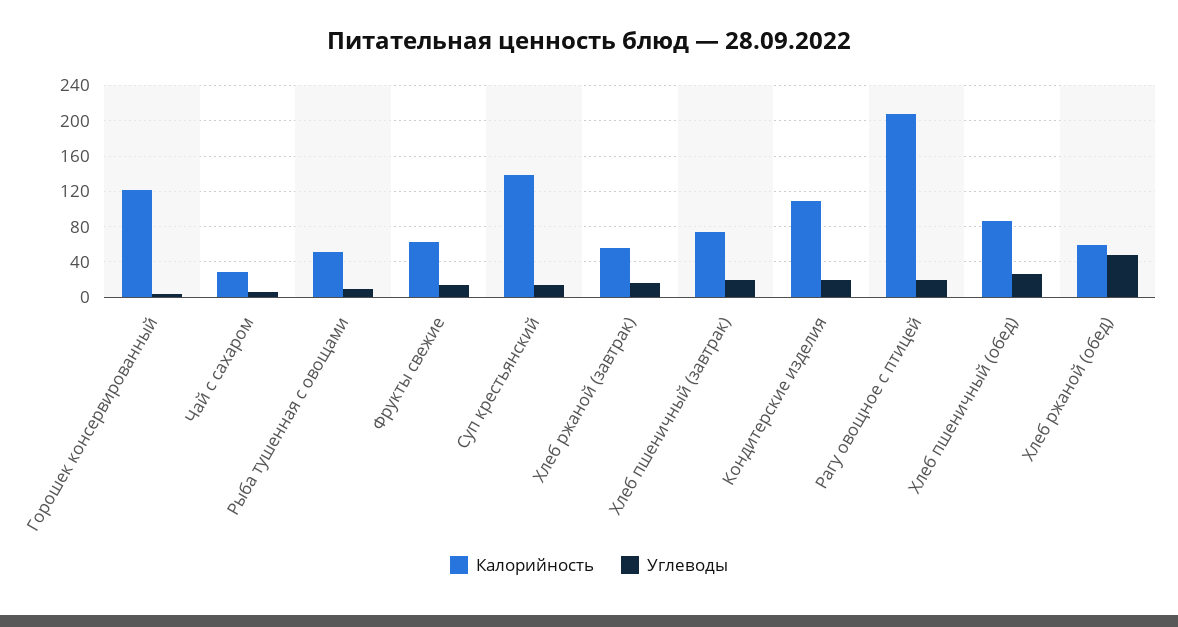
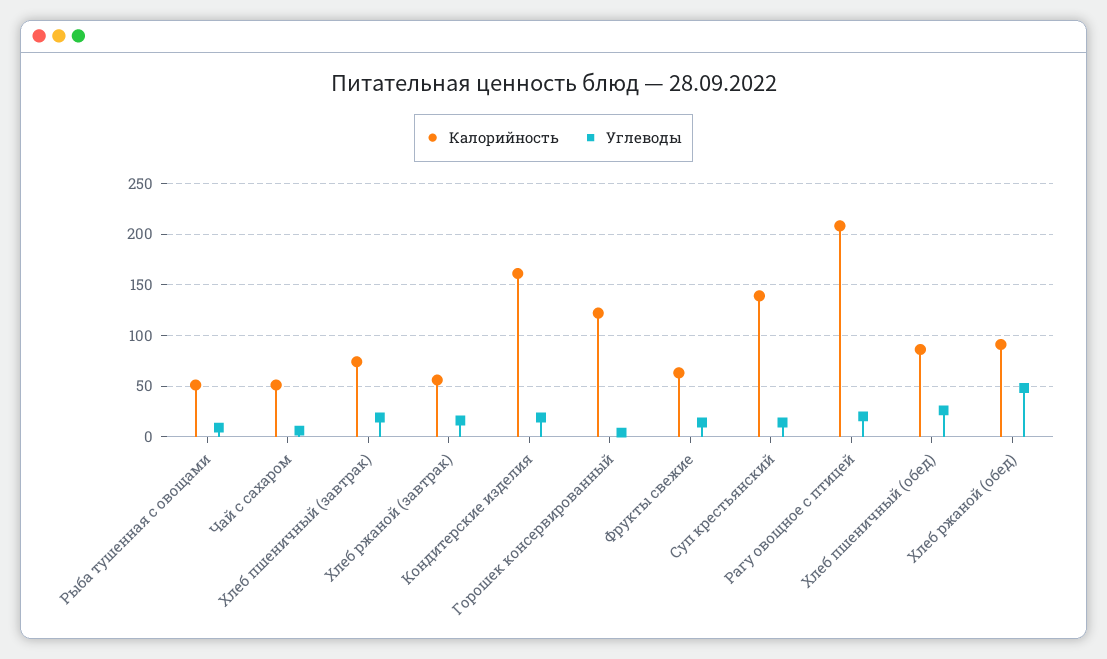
Калорийность, Чай с сахаром: 30 -> 50
Калорийность, Кондитерские изделия: 110 -> 160
Калорийность, Хлеб ржаной (обед): 60 -> 90

